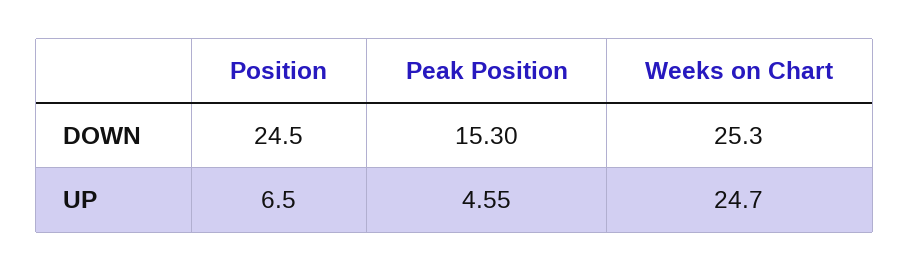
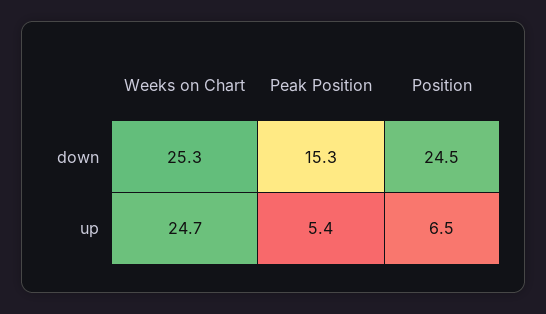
Peak Position, UP: 4.55 -> 5.4

